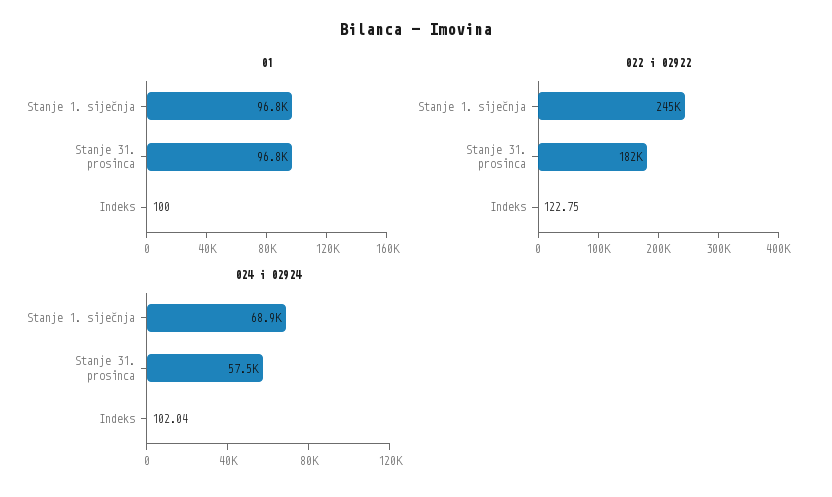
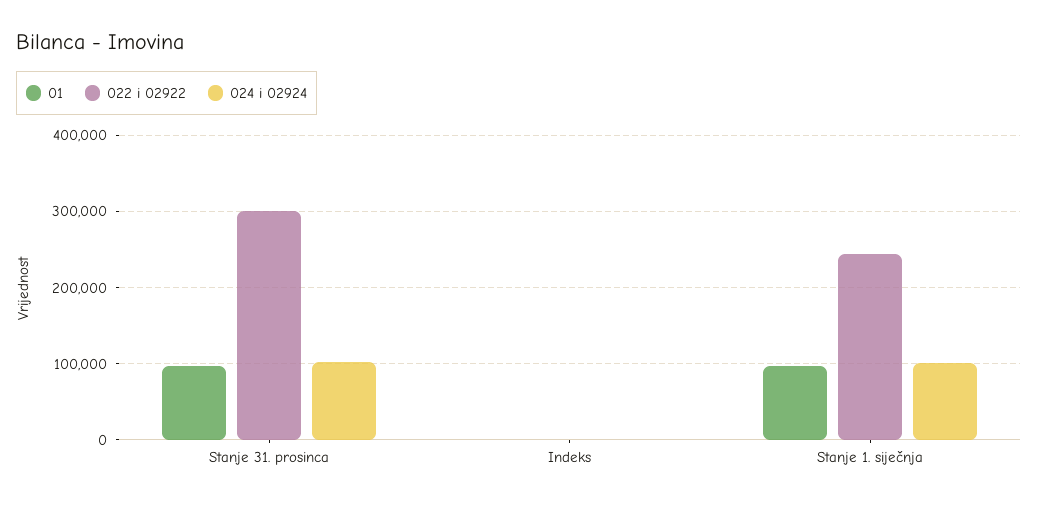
022 i 02922, Stanje 31. prosinca: 182000 -> 300000
024 i 02924, Stanje 1. siječnja: 68900 -> 100000
024 i 02924, Stanje 31. prosinca: 57500 -> 100000

